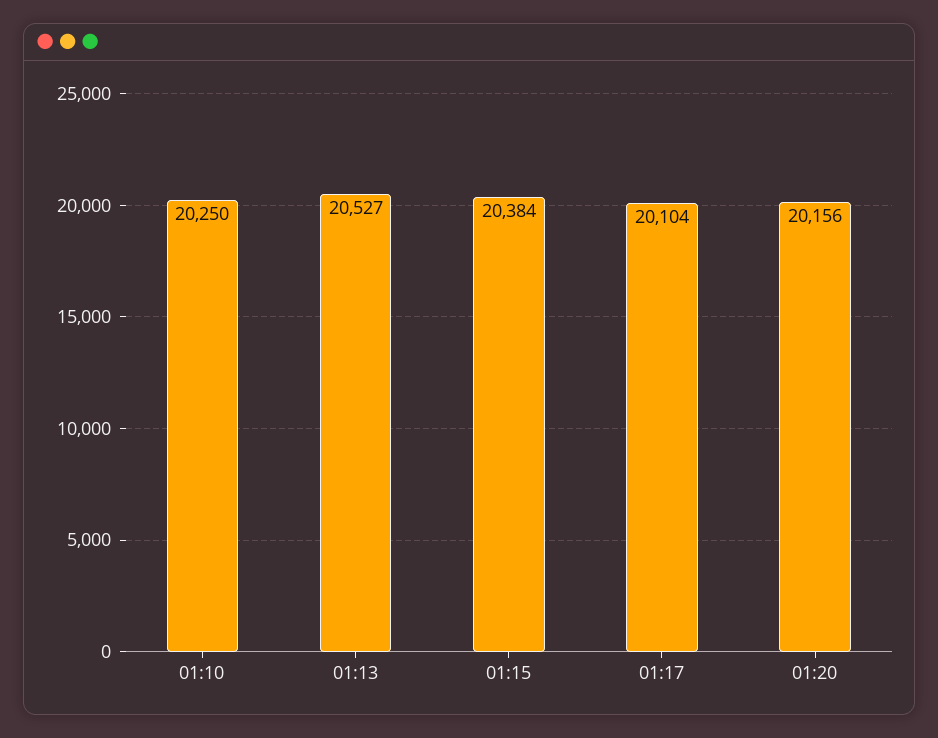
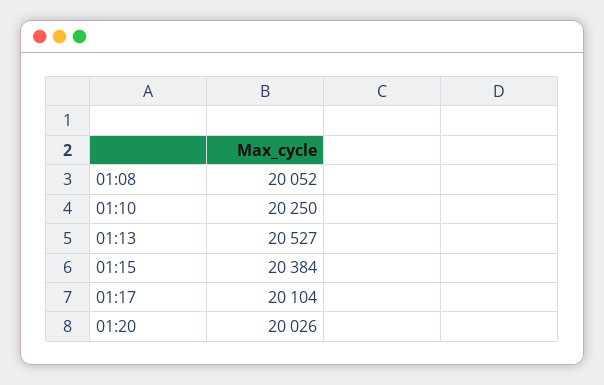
01:20: 20156 -> 20026
01:08: none -> 20052

